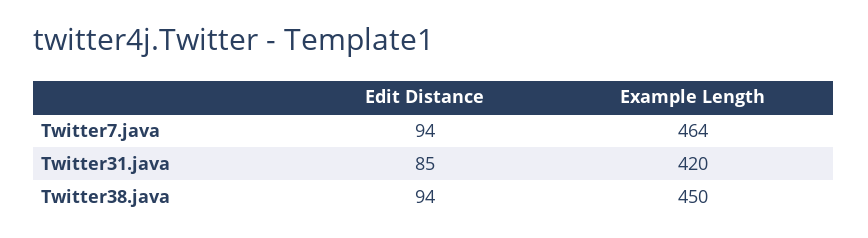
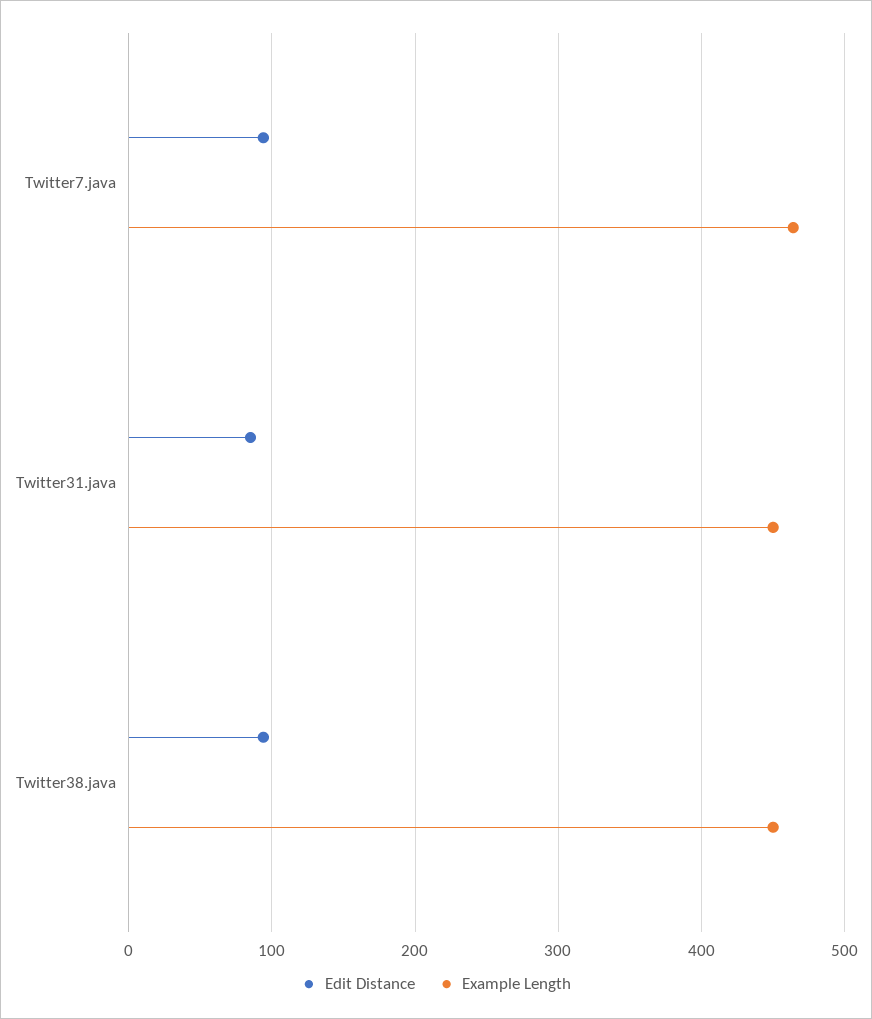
Example Length, Twitter31.java: 420 -> 450

